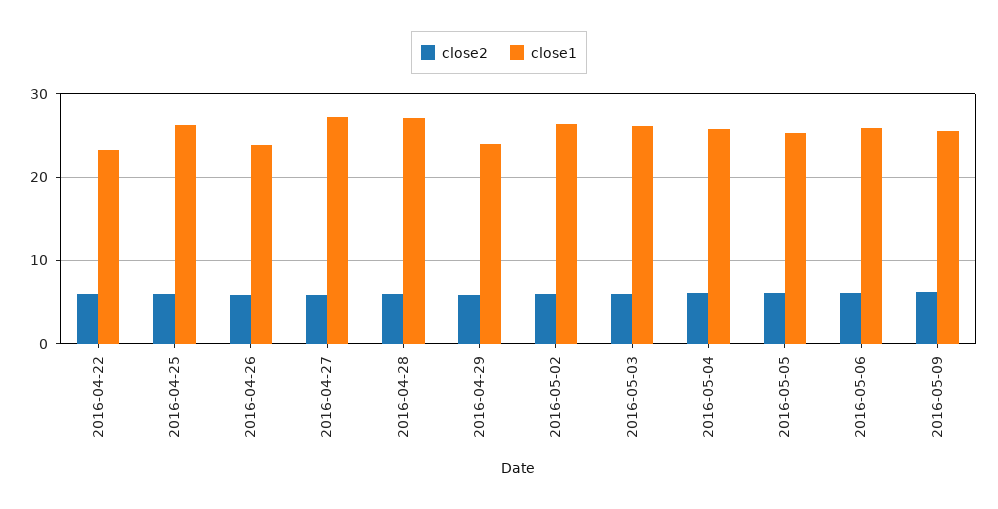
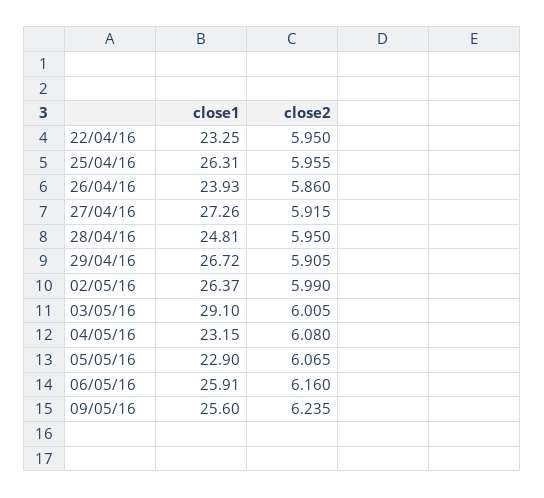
close1, 2016-04-28: 27 -> 24.81
close1, 2016-04-29: 24 -> 26.72
close1, 2016-05-03: 26 -> 29.1
close1, 2016-05-04: 26 -> 23.15
close1, 2016-05-05: 25 -> 22.9

